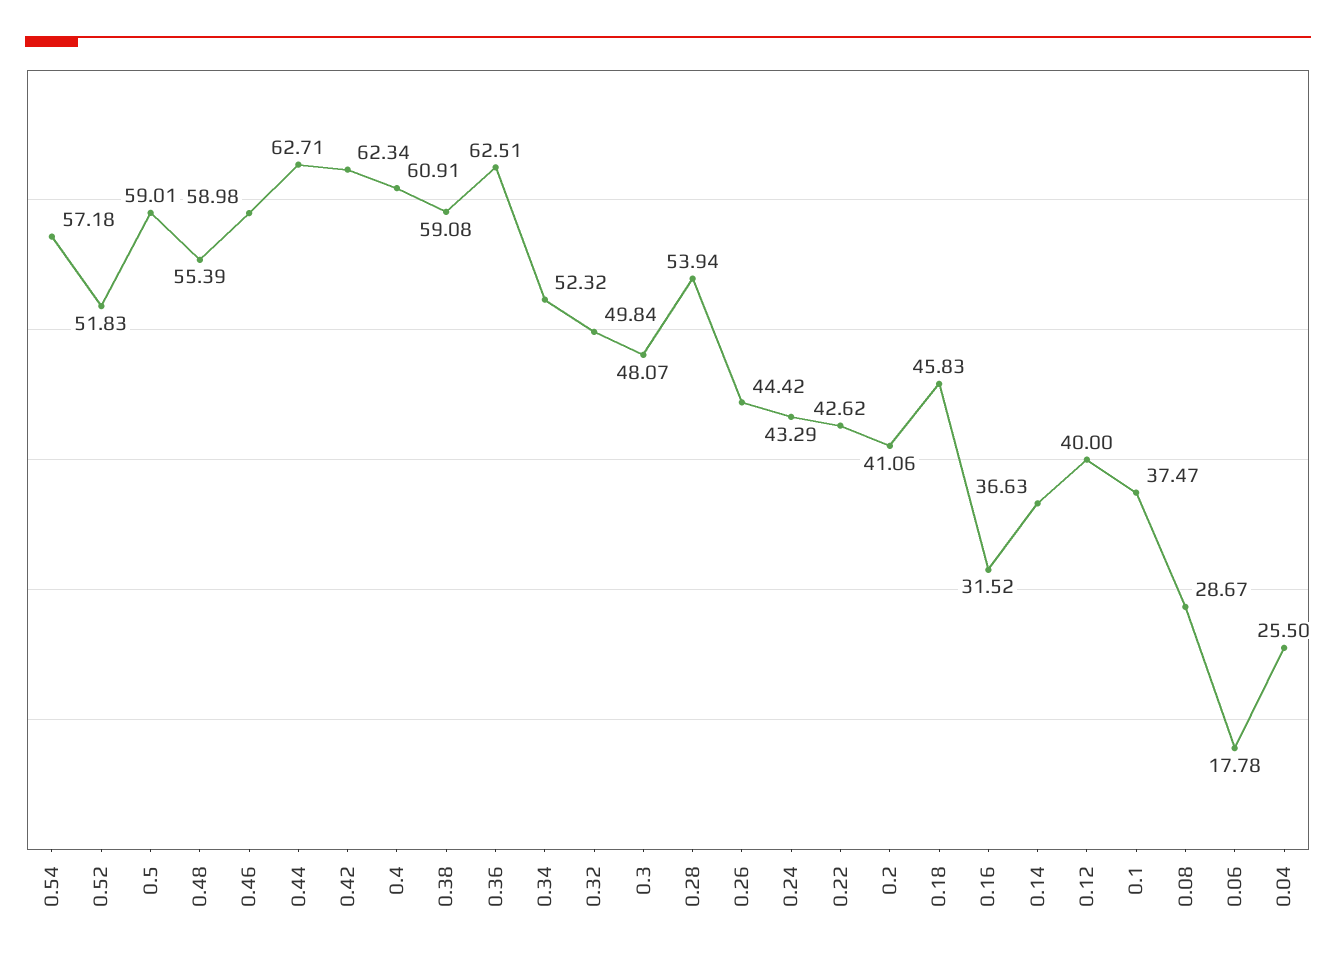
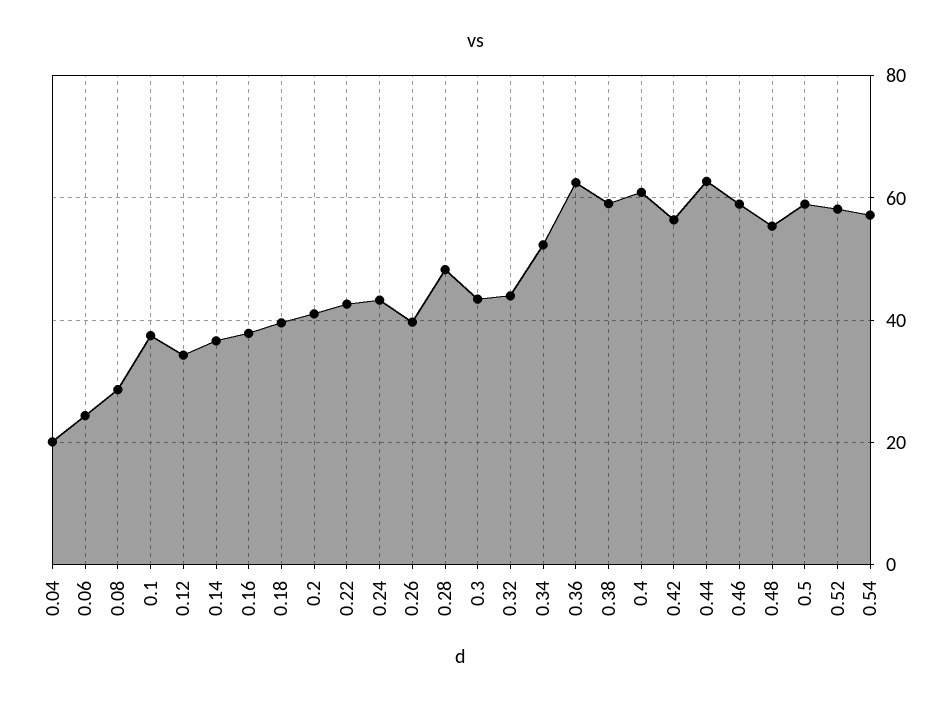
0.52: 51.83 -> 58
0.42: 62.34 -> 56
0.32: 49.84 -> 44
0.3: 48.07 -> 44
0.28: 53.94 -> 48
0.26: 44.42 -> 40
0.18: 45.83 -> 40
0.16: 31.52 -> 38
0.12: 40 -> 34
0.06: 17.78 -> 24
0.04: 25.5 -> 20

